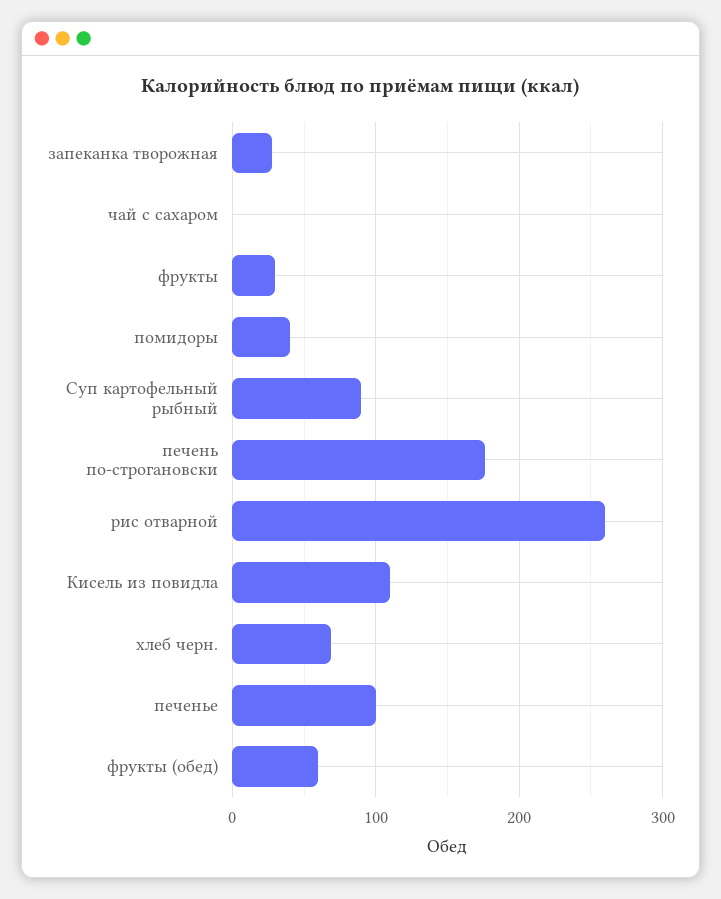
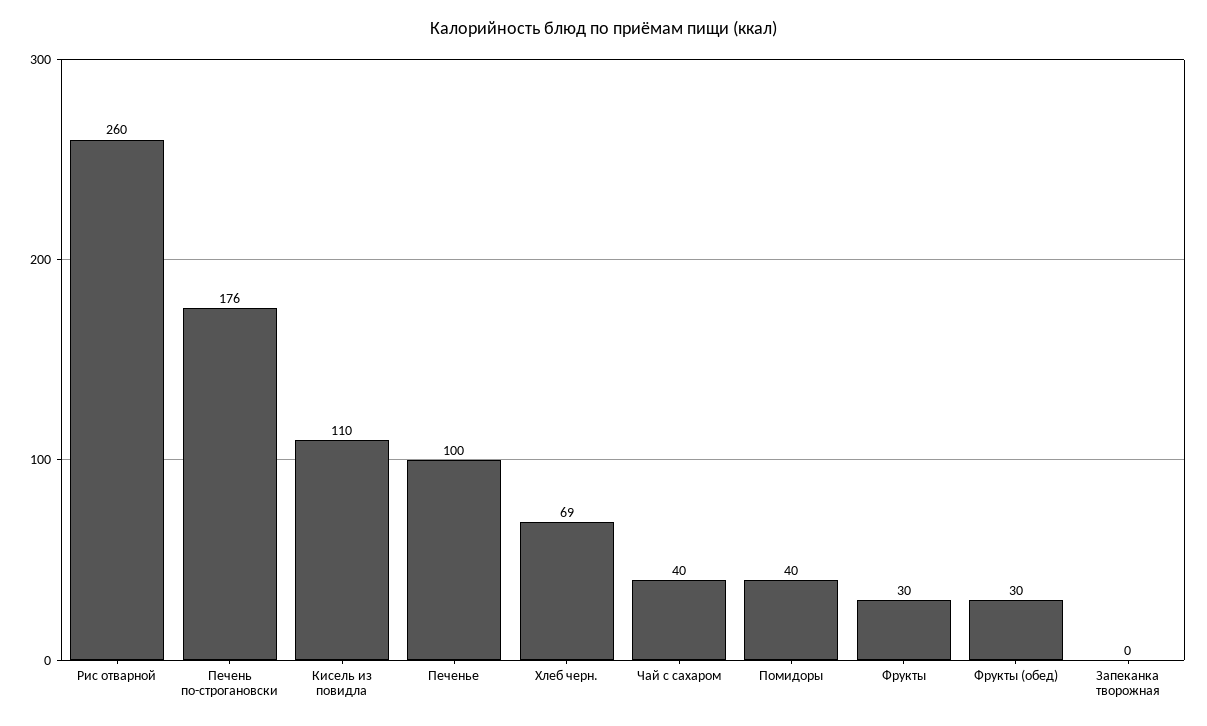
запеканка творожная: 30 -> 0
чай с сахаром: 0 -> 40
Суп картофельный рыбный: 90 -> none
фрукты (обед): 60 -> 30

